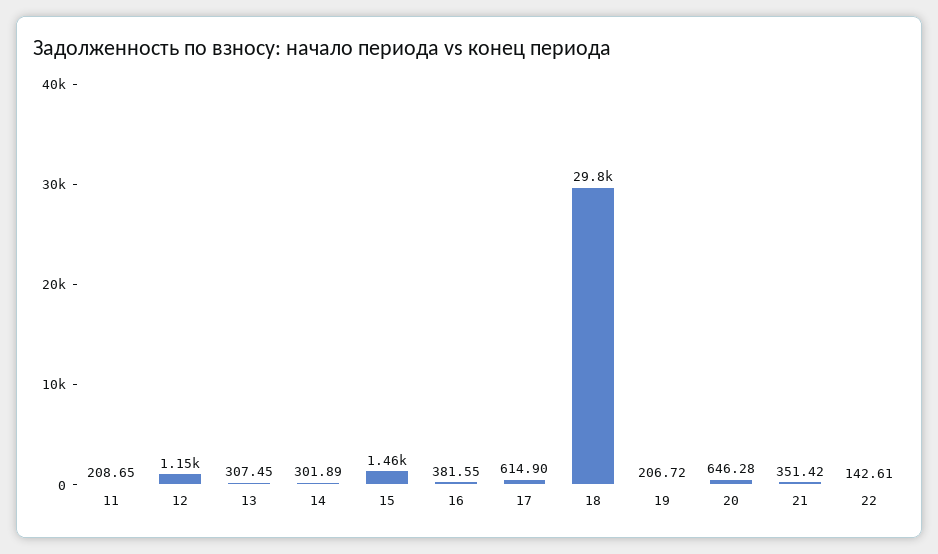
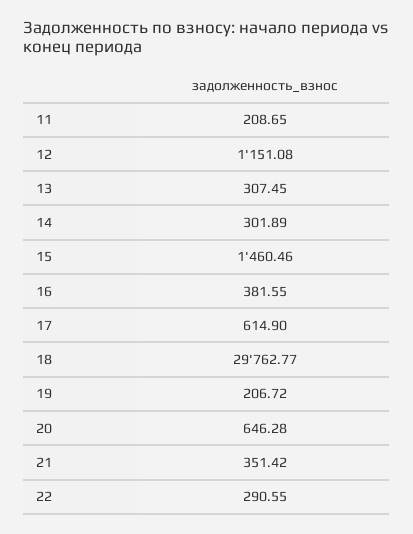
22: 142.61 -> 290.55

